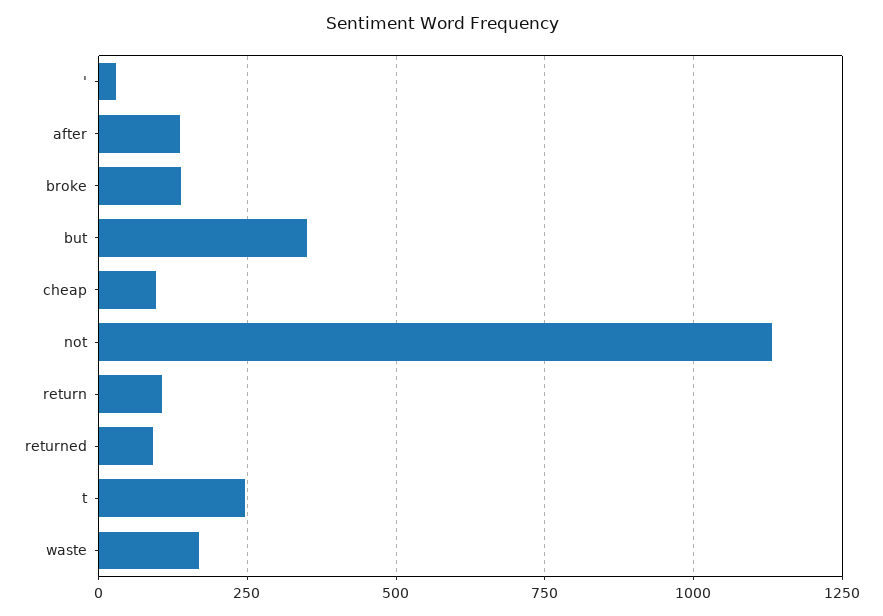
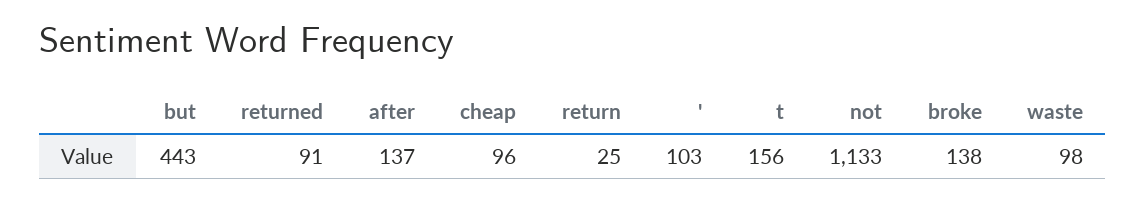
': 25 -> 103
but: 350 -> 443
return: 100 -> 25
t: 250 -> 156
waste: 175 -> 98

